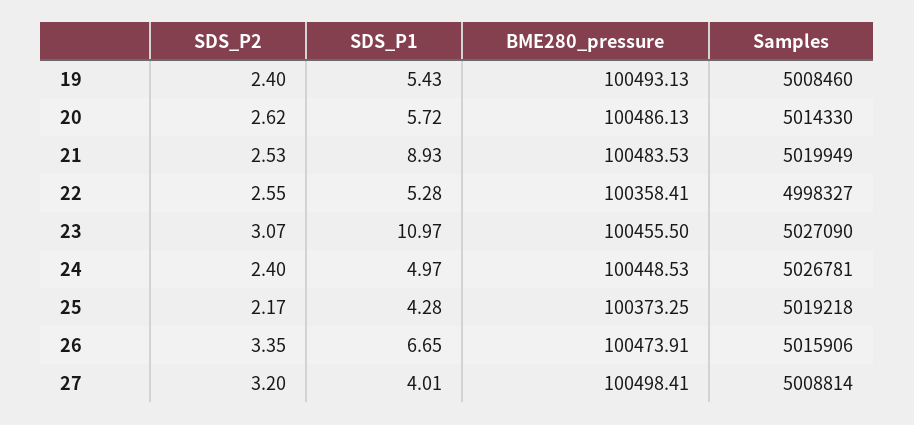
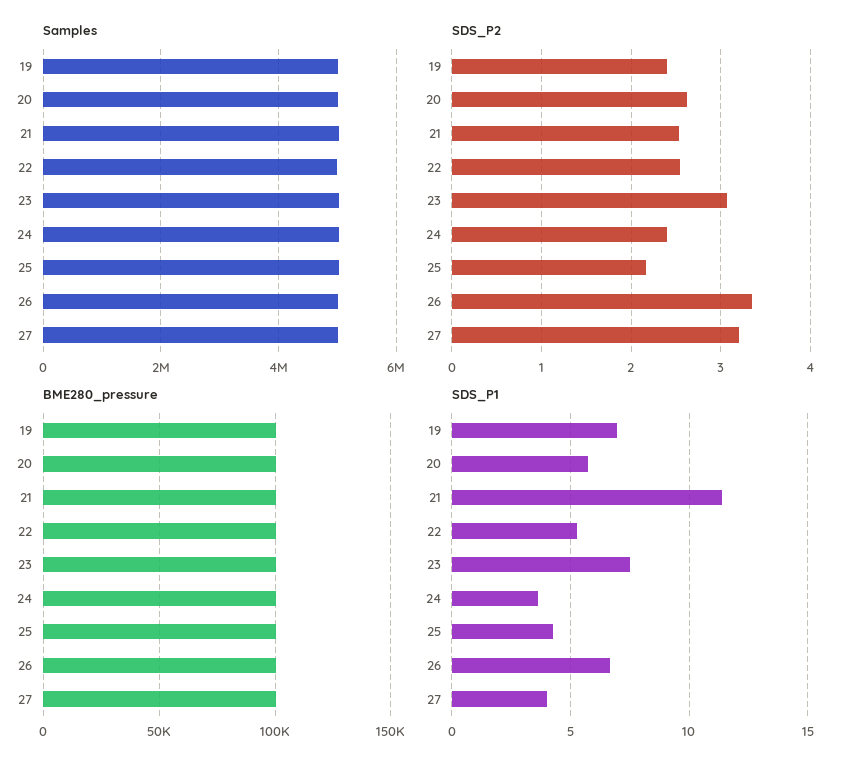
SDS_P1, 19: 5.43 -> 7
SDS_P1, 21: 8.93 -> 11.5
SDS_P1, 23: 10.97 -> 7.5
SDS_P1, 24: 4.97 -> 3.5

